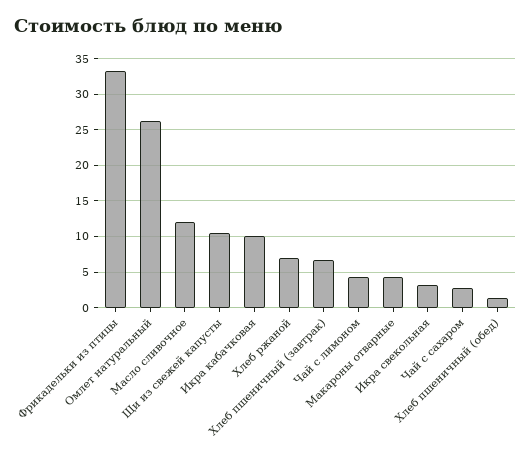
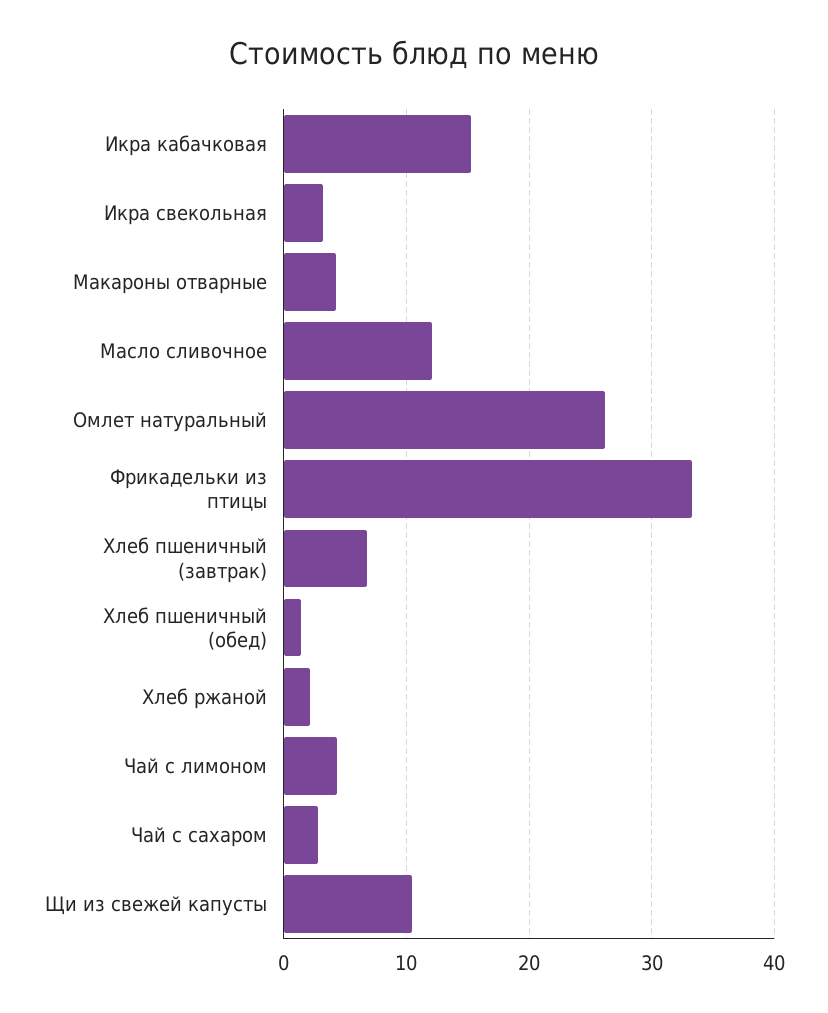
Икра кабачковая: 10 -> 15
Хлеб ржаной: 7 -> 2

